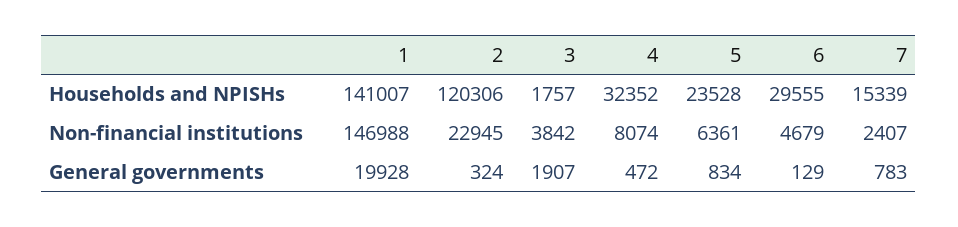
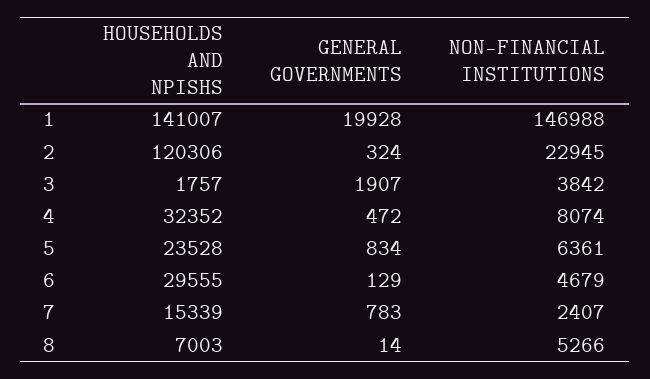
8, Households and NPISHs: none -> 7003
8, General governments: none -> 14
8, Non-financial institutions: none -> 5266

